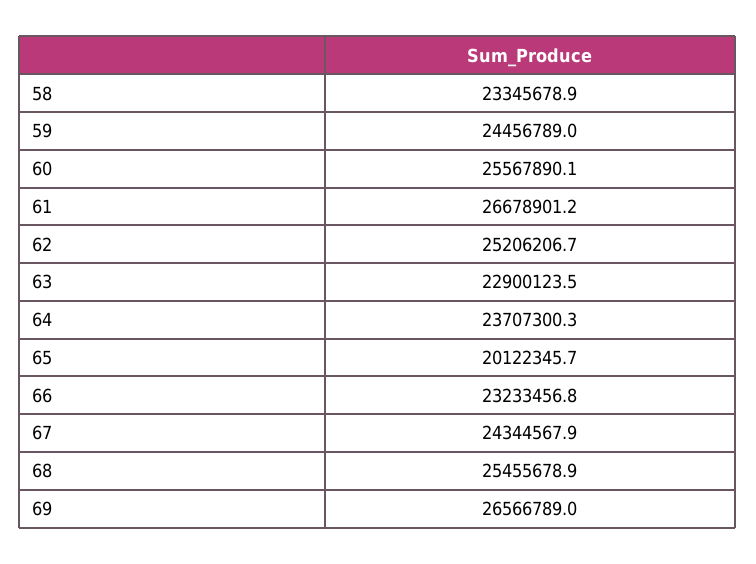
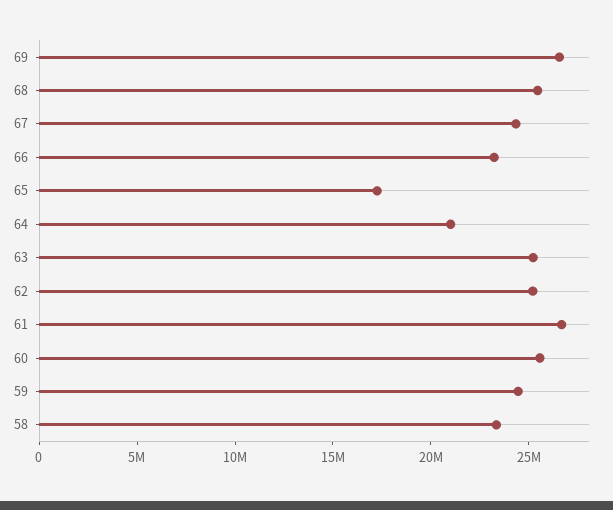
63: 22900123.5 -> 25000000
64: 23707300.3 -> 21000000
65: 20122345.7 -> 17000000

